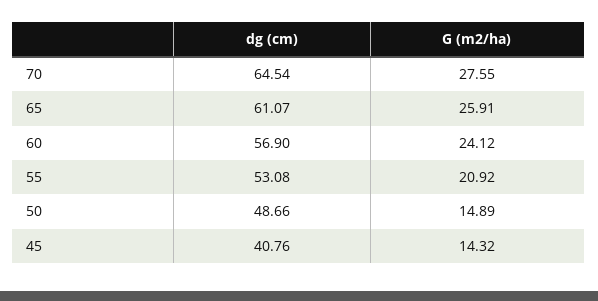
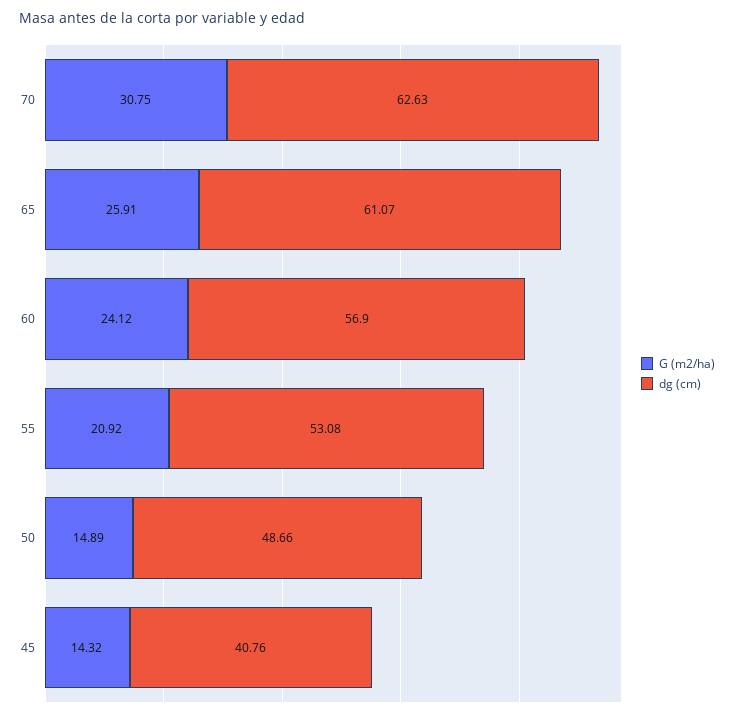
dg (cm), 70: 64.54 -> 62.63
G (m2/ha), 70: 27.55 -> 30.75

